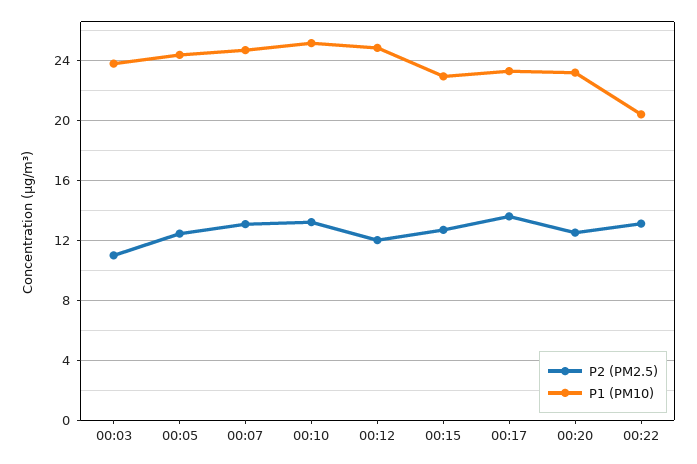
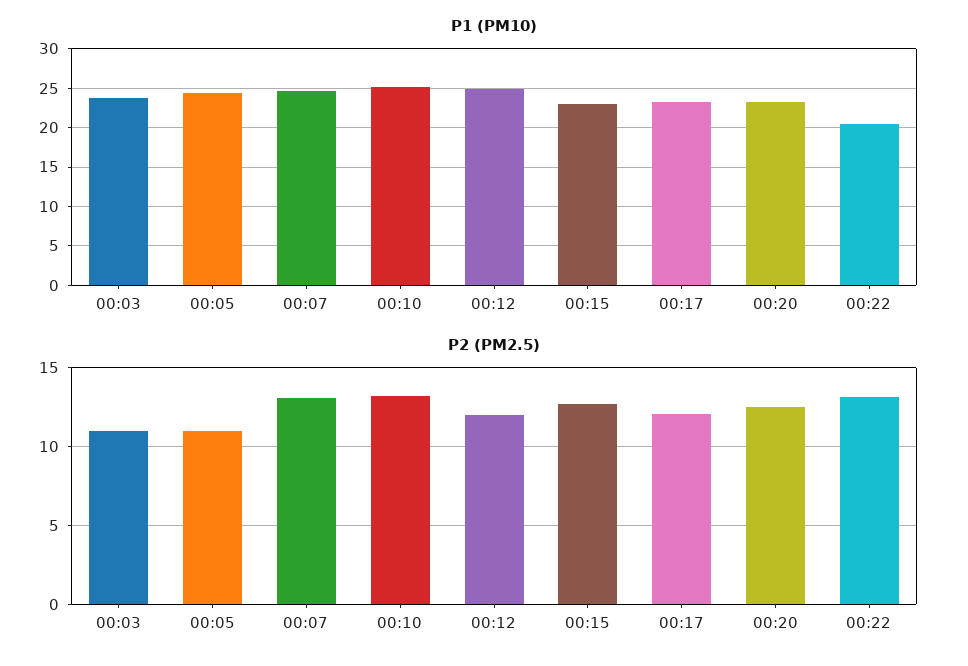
P2 (PM2.5), 00:05: 12.5 -> 11
P2 (PM2.5), 00:17: 13.5 -> 12

